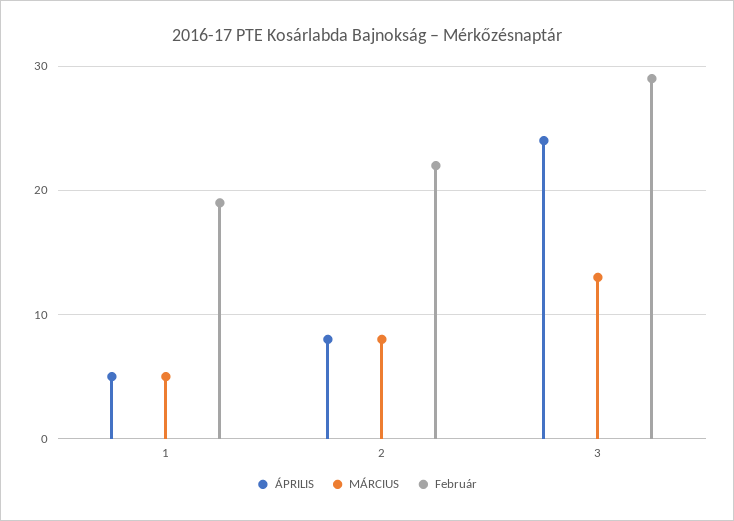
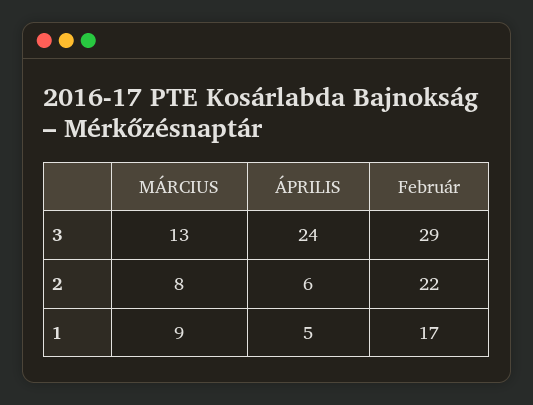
MÁRCIUS, 1: 5 -> 9
Február, 1: 19 -> 17
ÁPRILIS, 2: 8 -> 6

